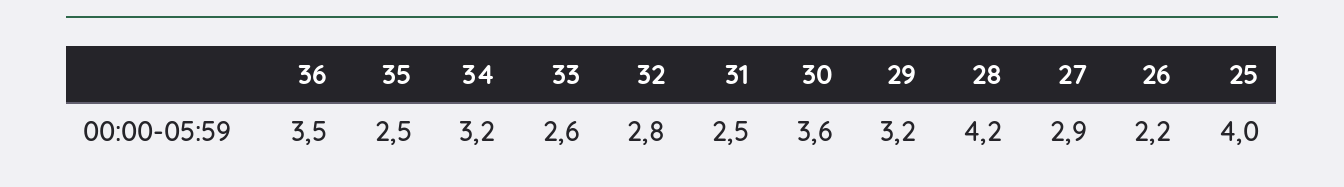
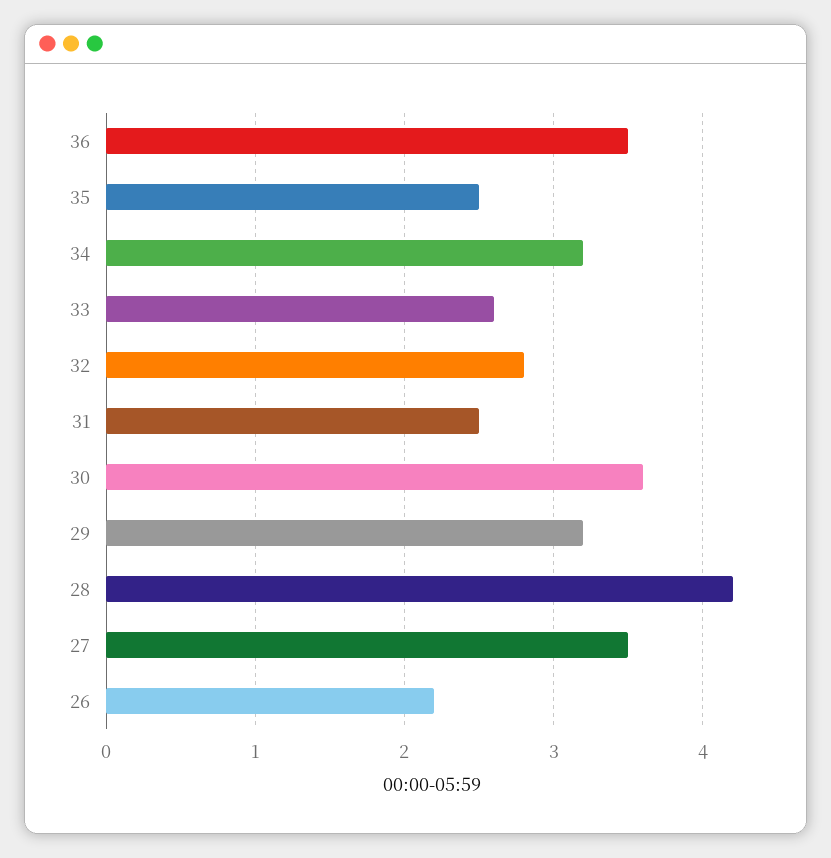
27: 2.9 -> 3.5
25: 4 -> none

